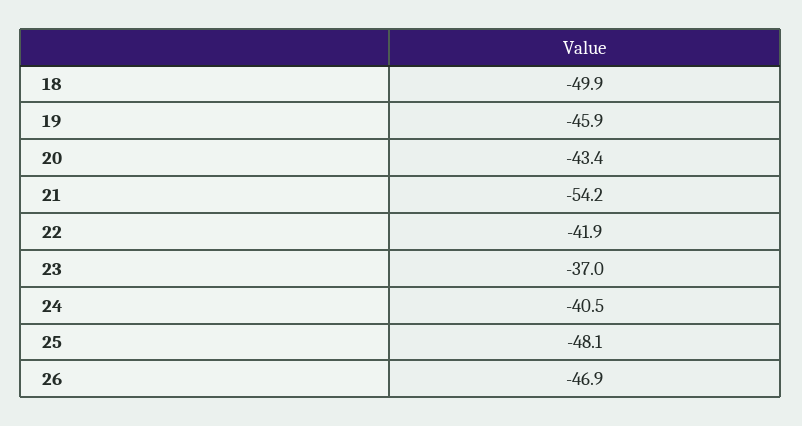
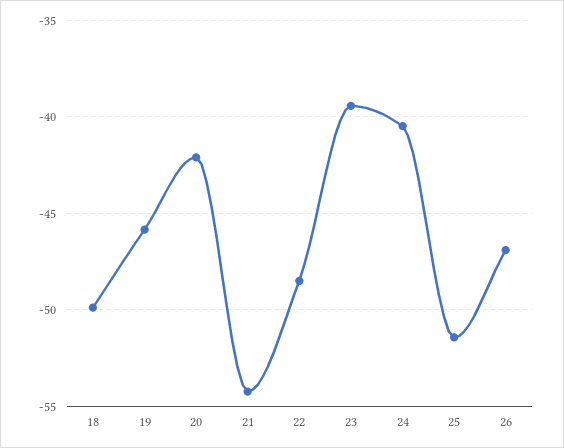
20: -43.4 -> -42
22: -41.9 -> -48.5
23: -37 -> -39.5
25: -48.1 -> -51.5

